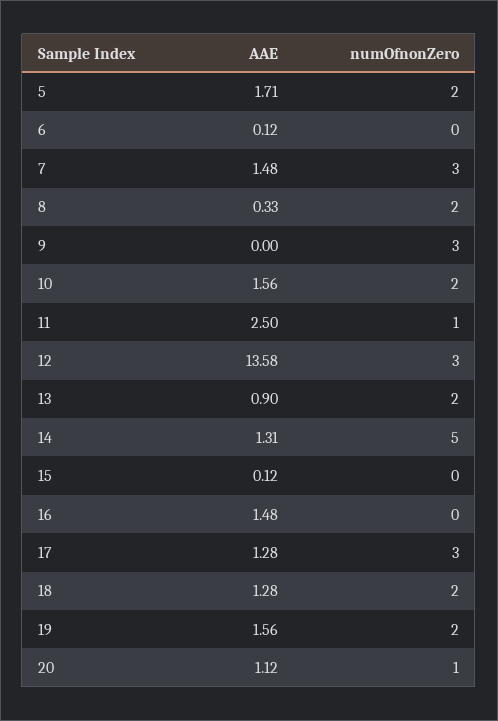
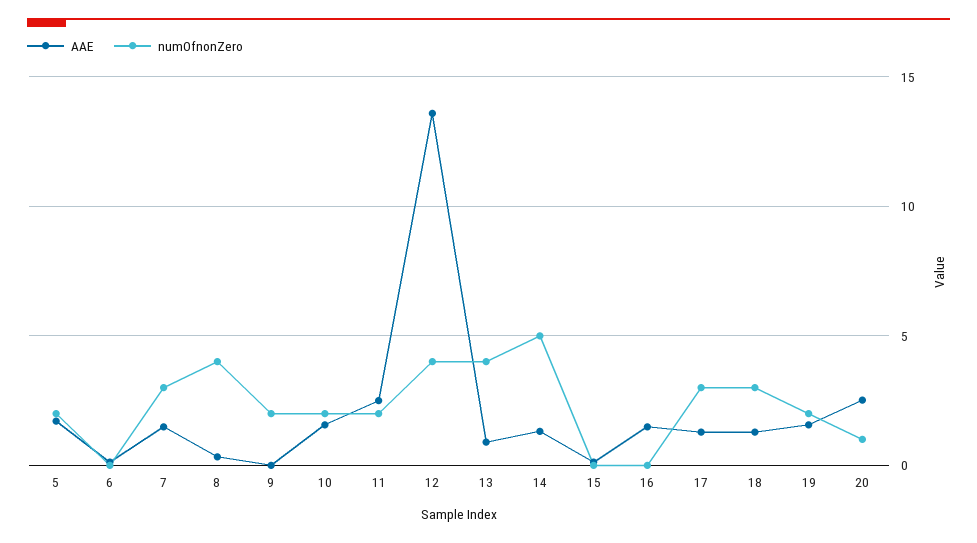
numOfnonZero, 8: 2 -> 4
numOfnonZero, 9: 3 -> 2
numOfnonZero, 11: 1 -> 2
numOfnonZero, 12: 3 -> 4
numOfnonZero, 13: 2 -> 4
numOfnonZero, 18: 2 -> 3
AAE, 20: 1.12 -> 2.5

